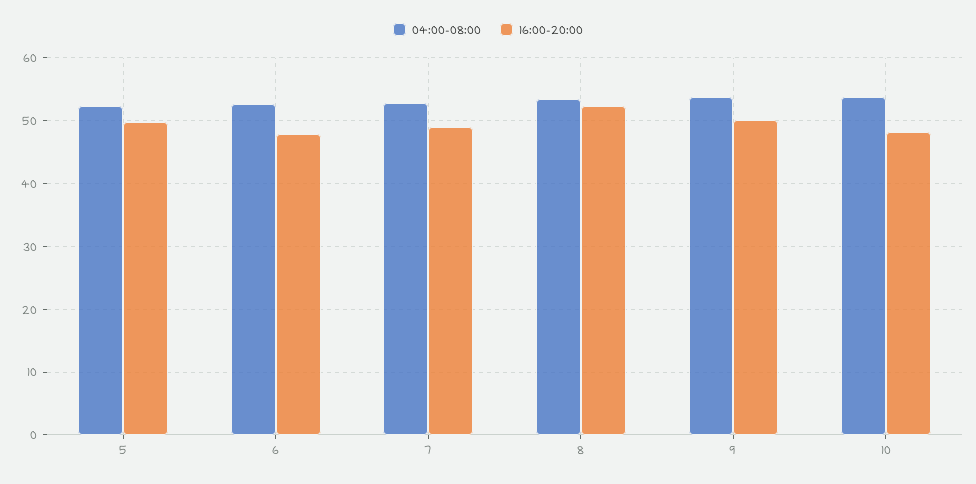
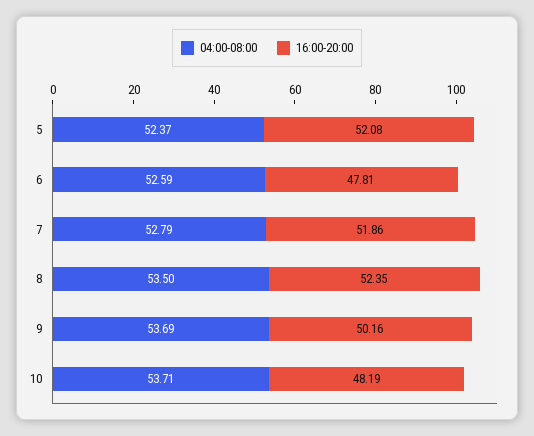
16:00-20:00, 5: 50 -> 52.08
16:00-20:00, 7: 49 -> 51.86

